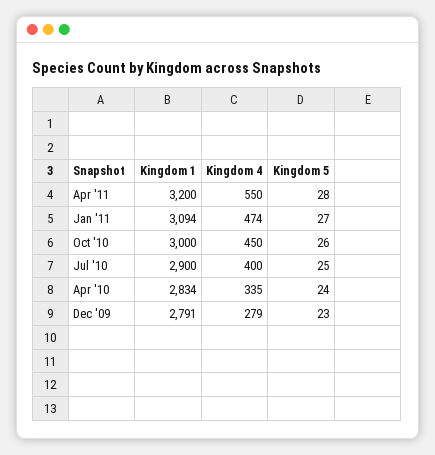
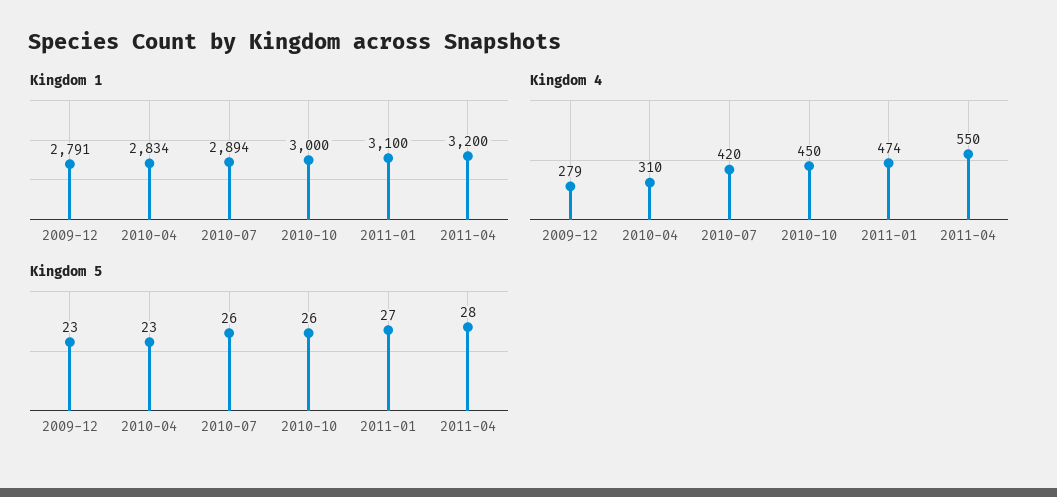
Kingdom 1, Jan '11: 3094 -> 3100
Kingdom 1, Jul '10: 2900 -> 2894
Kingdom 4, Jul '10: 400 -> 420
Kingdom 5, Jul '10: 25 -> 26
Kingdom 4, Apr '10: 335 -> 310
Kingdom 5, Apr '10: 24 -> 23

